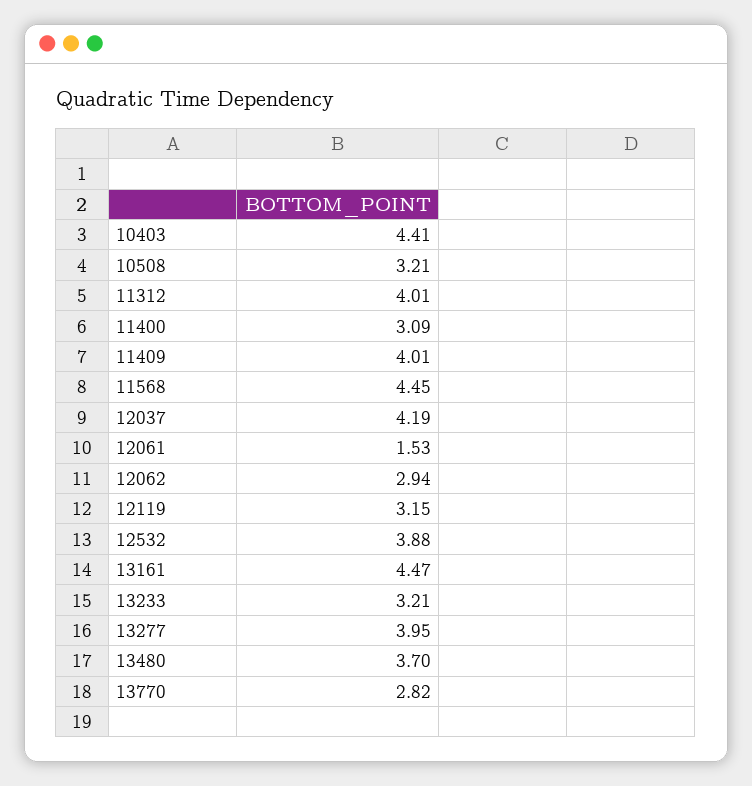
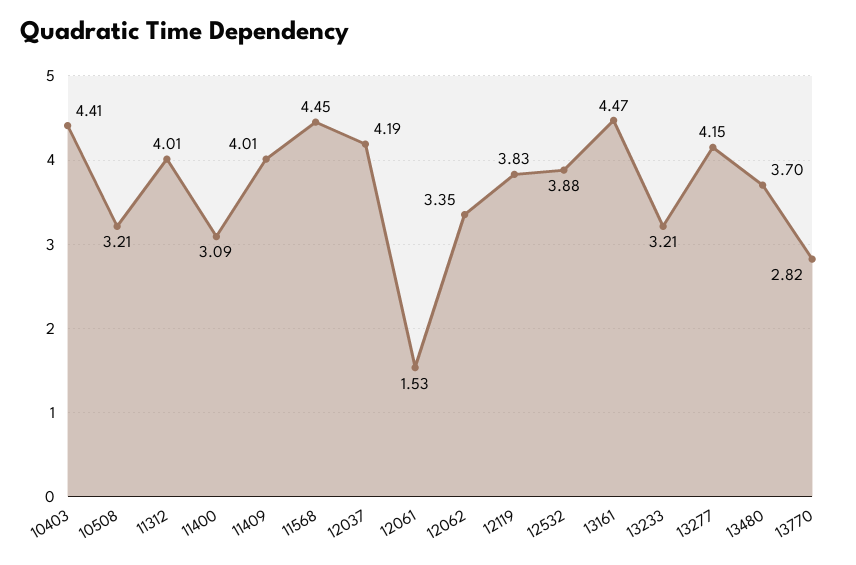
12062: 2.94 -> 3.35
12119: 3.15 -> 3.83
13277: 3.95 -> 4.15

